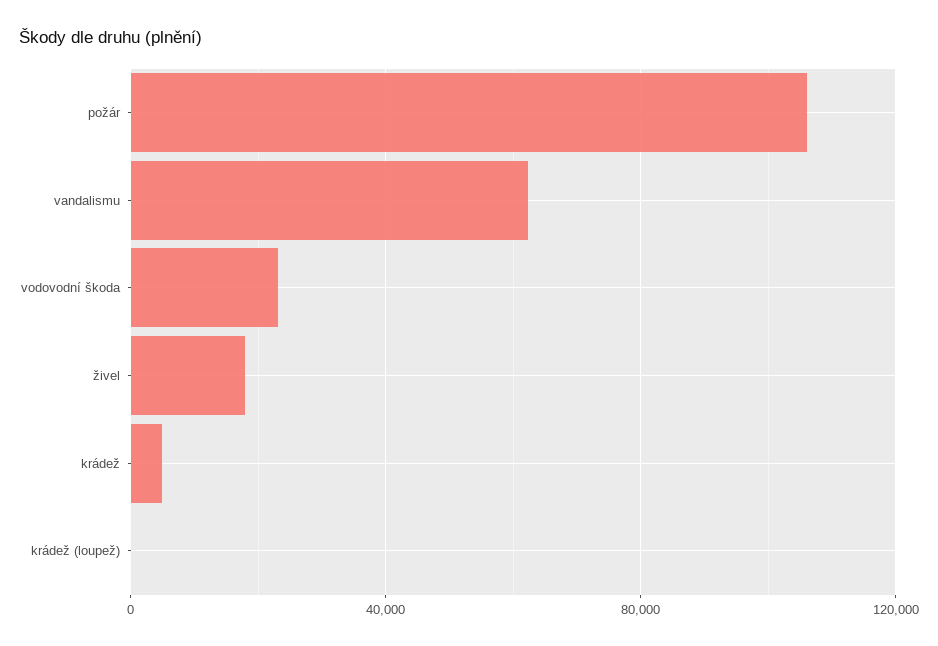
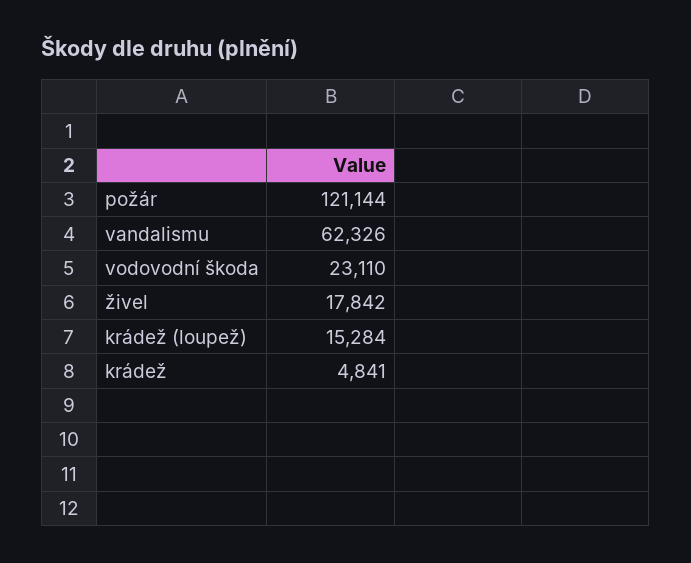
požár: 105000 -> 121144
krádež (loupež): 0 -> 15284

